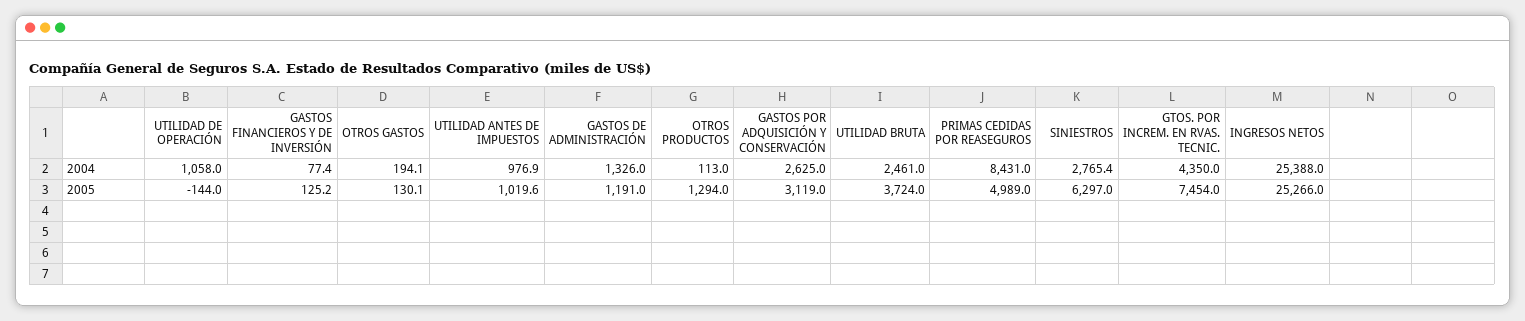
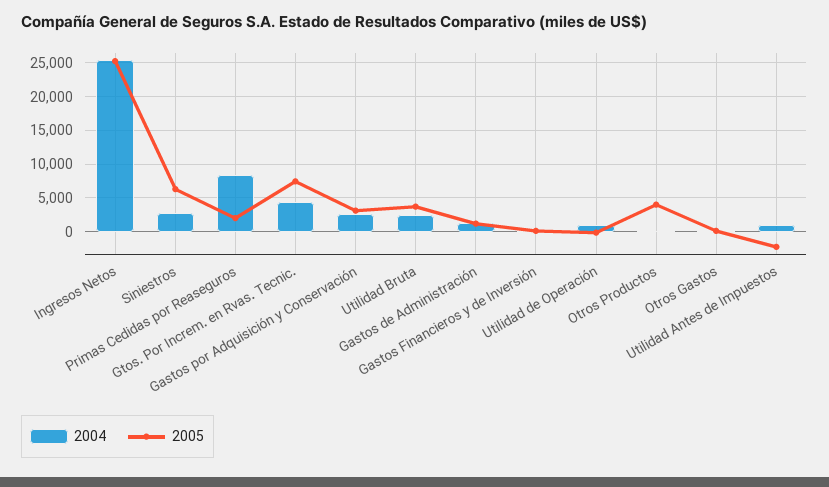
2005, UTILIDAD ANTES DE IMPUESTOS: 1019.6 -> -2000
2005, OTROS PRODUCTOS: 1294 -> 4000
2005, PRIMAS CEDIDAS POR REASEGUROS: 4989 -> 2000

